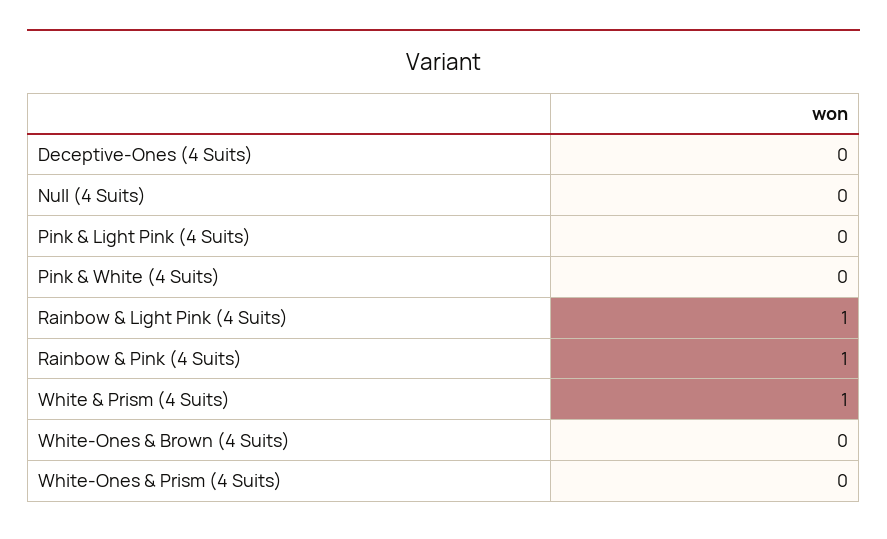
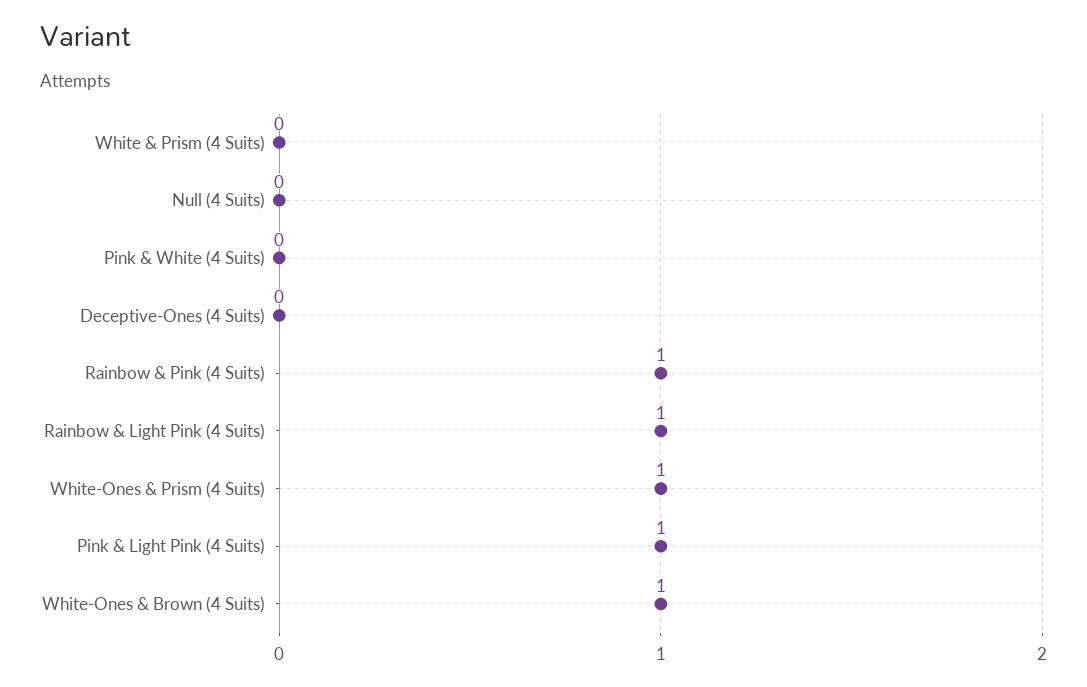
Pink & Light Pink (4 Suits): 0 -> 1
White & Prism (4 Suits): 1 -> 0
White-Ones & Brown (4 Suits): 0 -> 1
White-Ones & Prism (4 Suits): 0 -> 1

